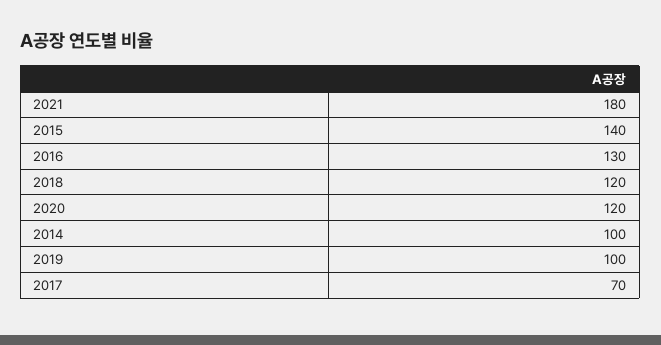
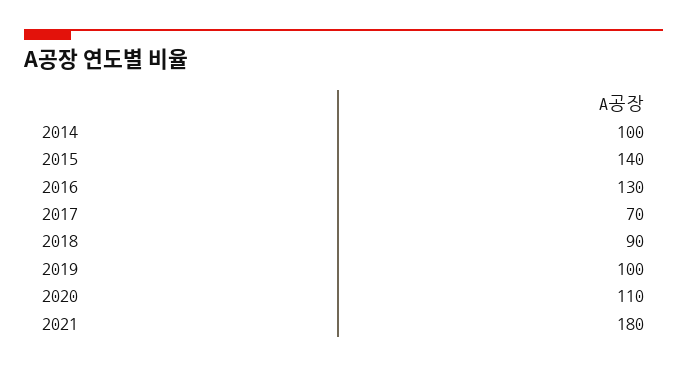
2018: 120 -> 90
2020: 120 -> 110

